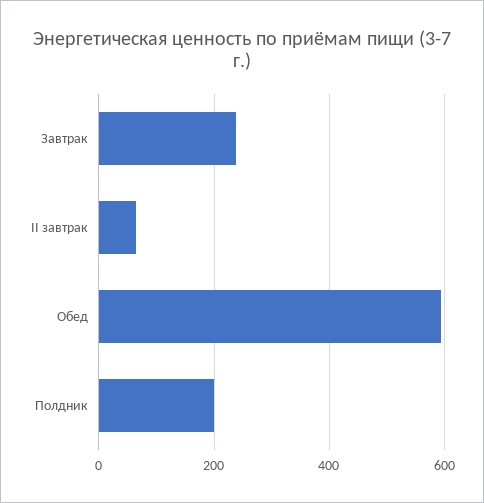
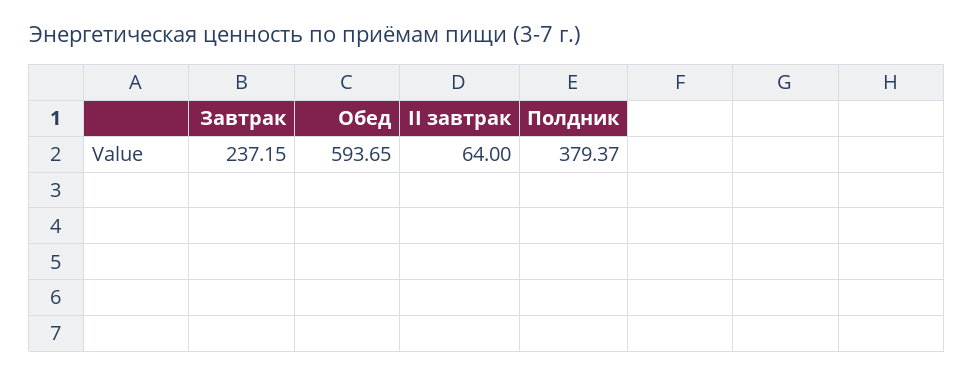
Полдник: 200 -> 379.37

